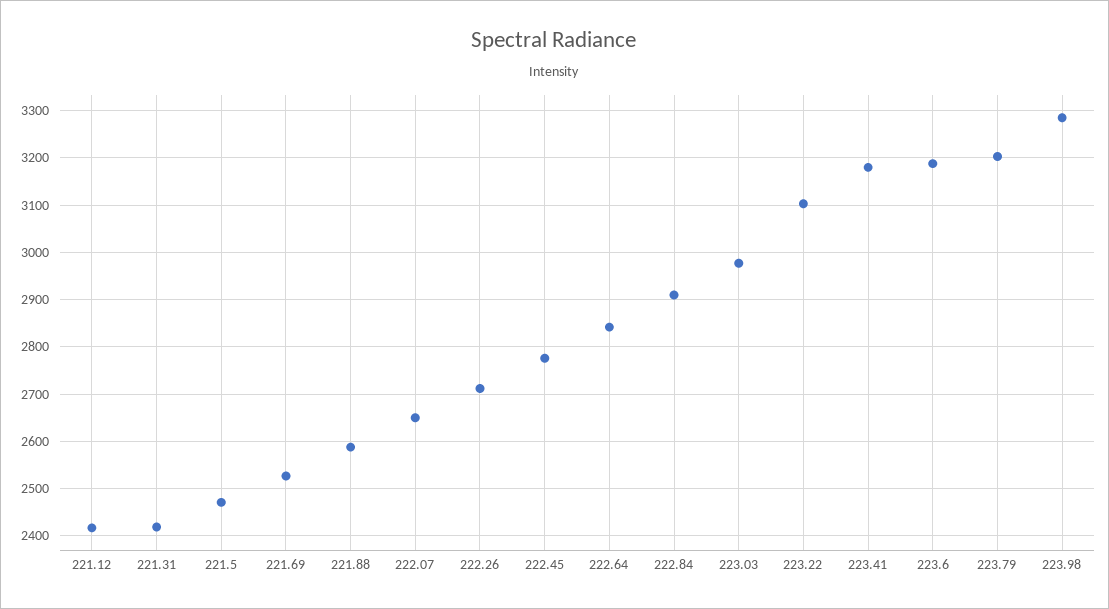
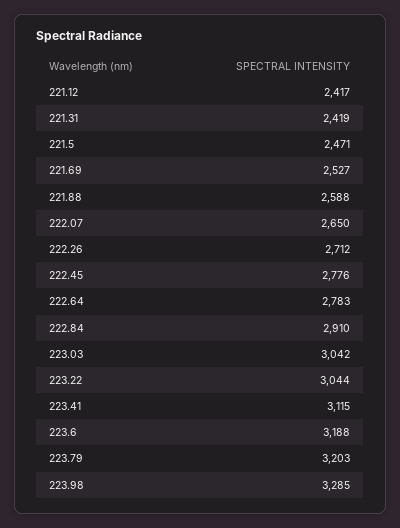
222.64: 2840 -> 2783
223.03: 2980 -> 3042
223.22: 3100 -> 3044
223.41: 3180 -> 3115

